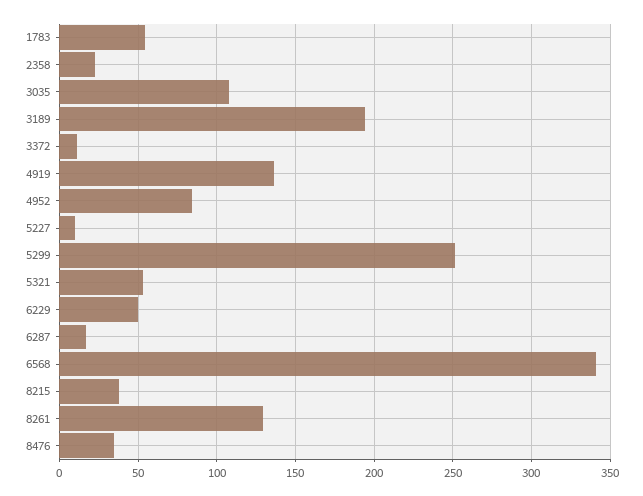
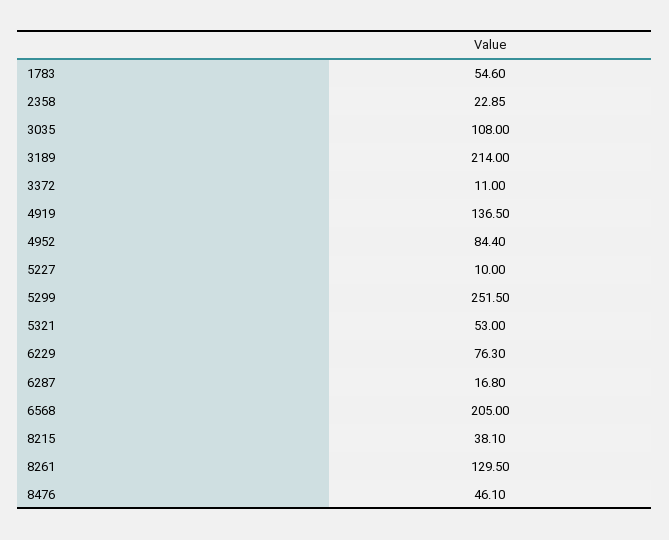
3189: 195 -> 214
6229: 50 -> 76.3
6568: 340 -> 205
8476: 35 -> 46.1

